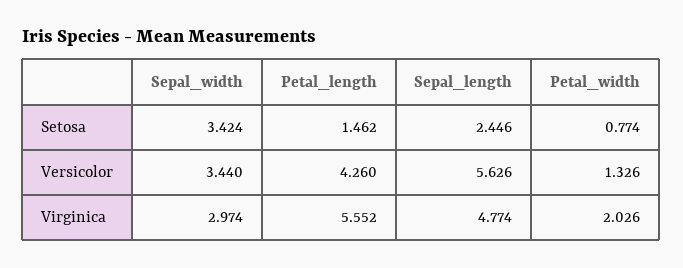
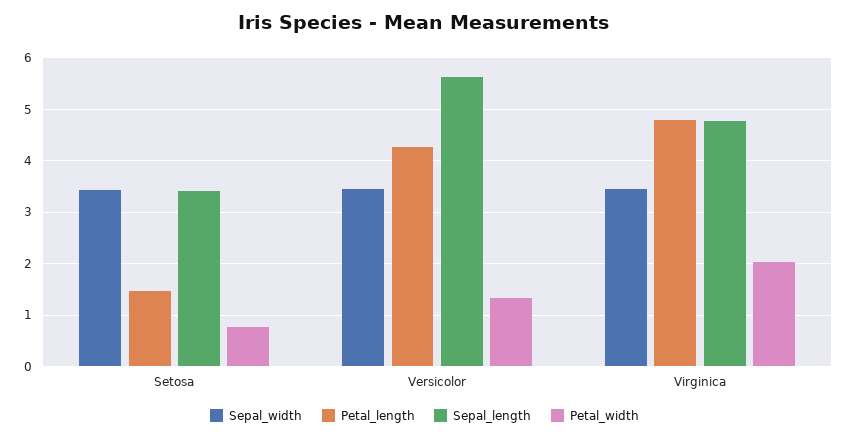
Sepal_length, Setosa: 2.446 -> 3.4
Sepal_width, Virginica: 2.974 -> 3.4
Petal_length, Virginica: 5.552 -> 4.8

